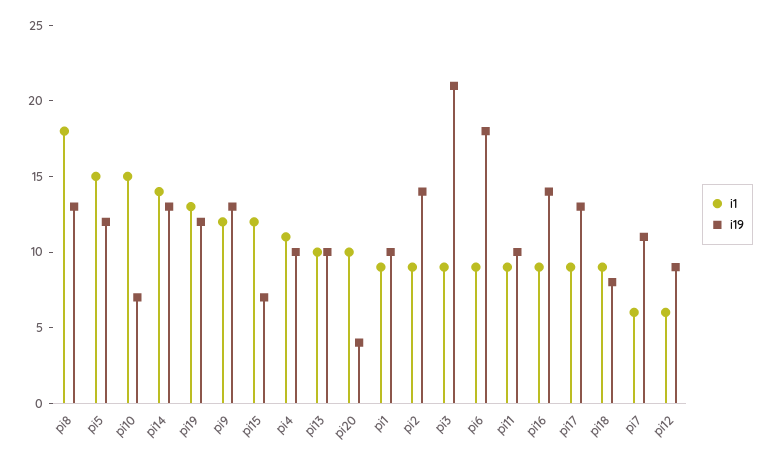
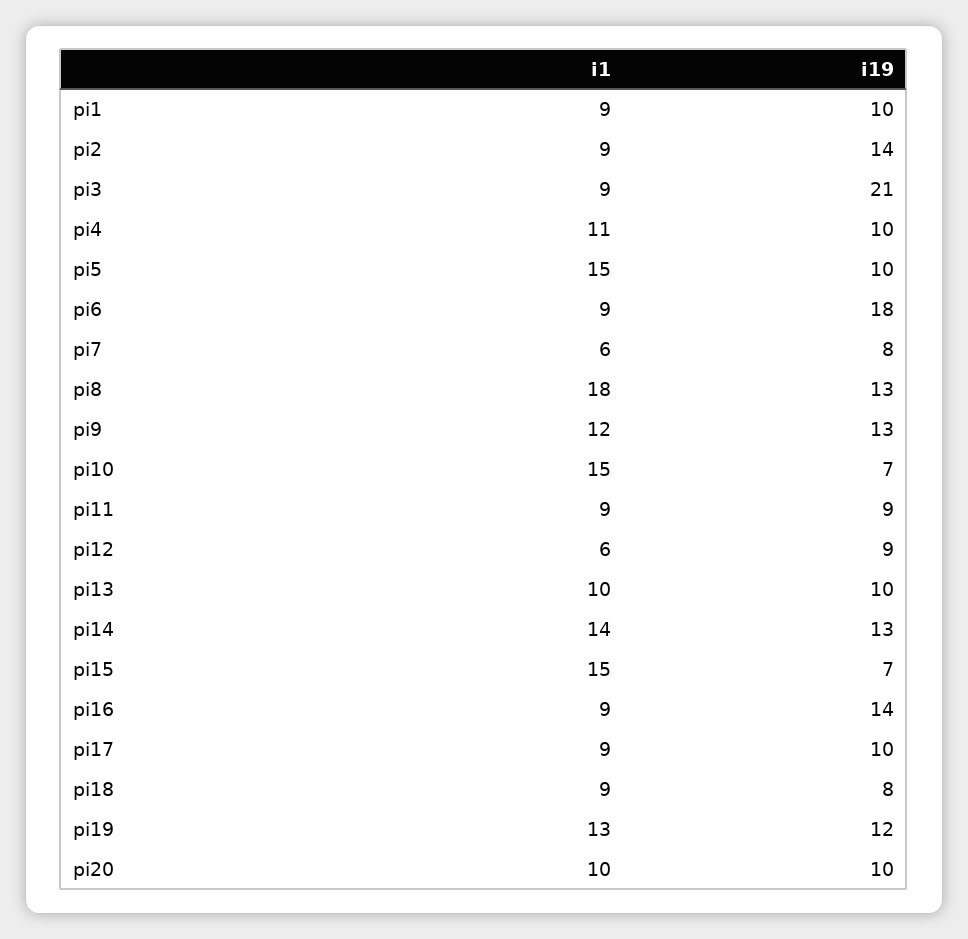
i19, pi5: 12 -> 10
i1, pi15: 12 -> 15
i19, pi20: 4 -> 10
i19, pi11: 10 -> 9
i19, pi17: 13 -> 10
i19, pi7: 11 -> 8

